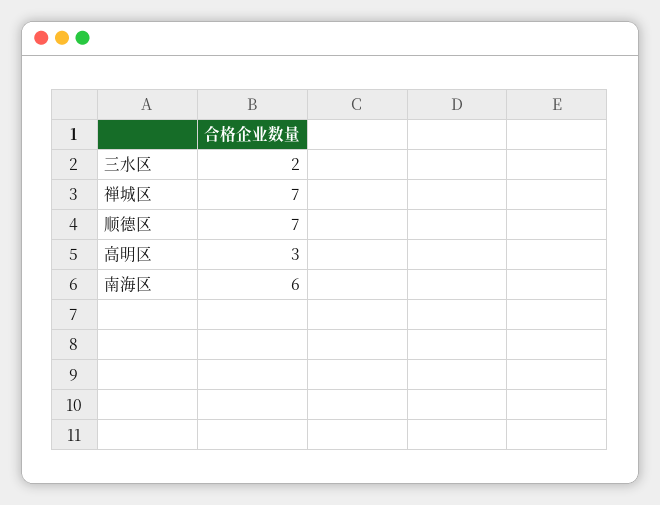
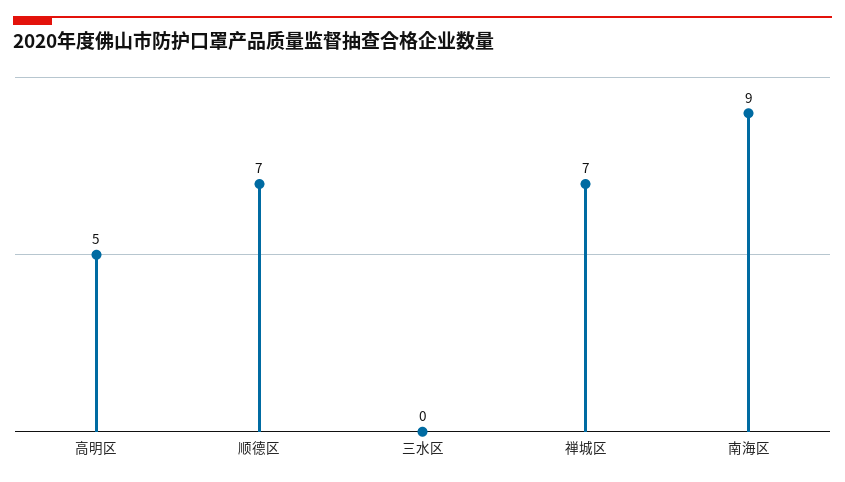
三水区: 2 -> 0
高明区: 3 -> 5
南海区: 6 -> 9

